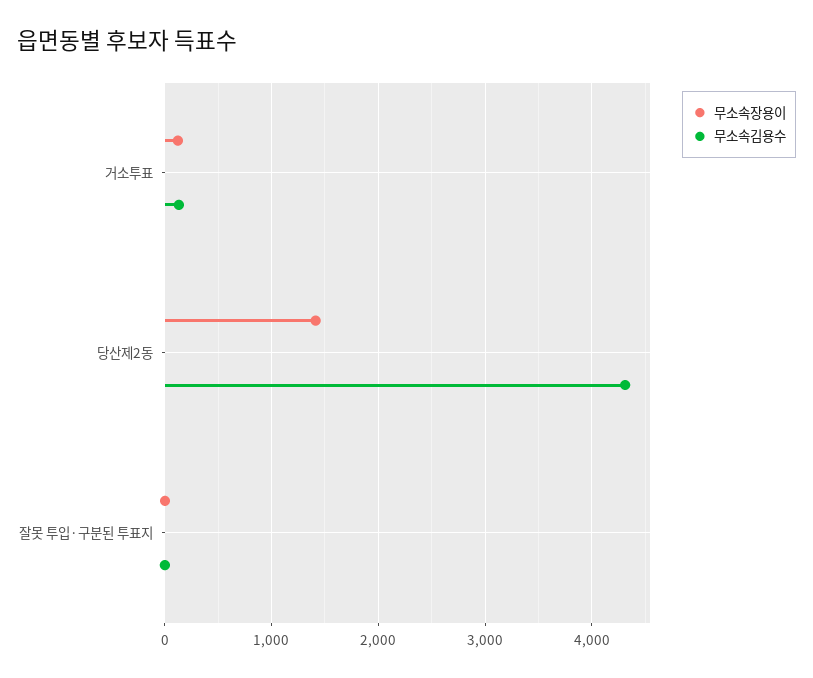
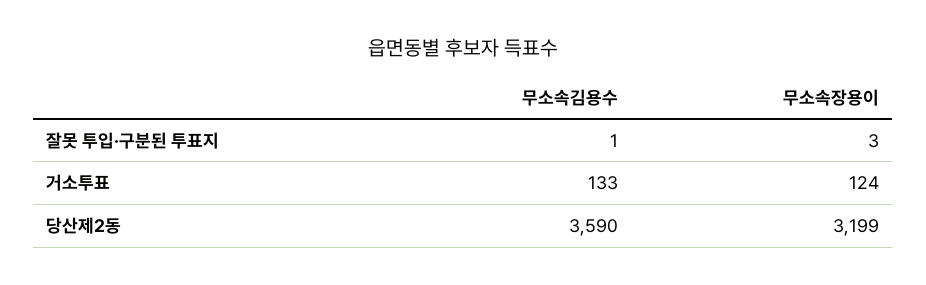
무소속장용이, 당산제2동: 1400 -> 3199
무소속김용수, 당산제2동: 4300 -> 3590

